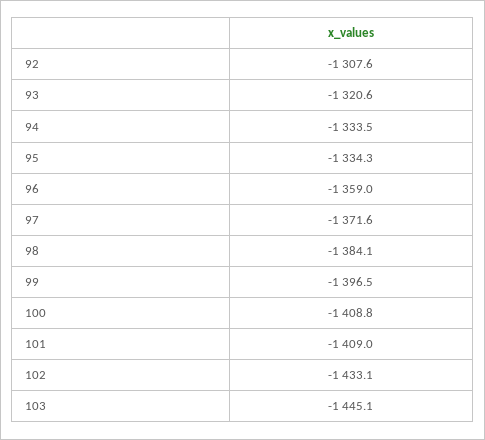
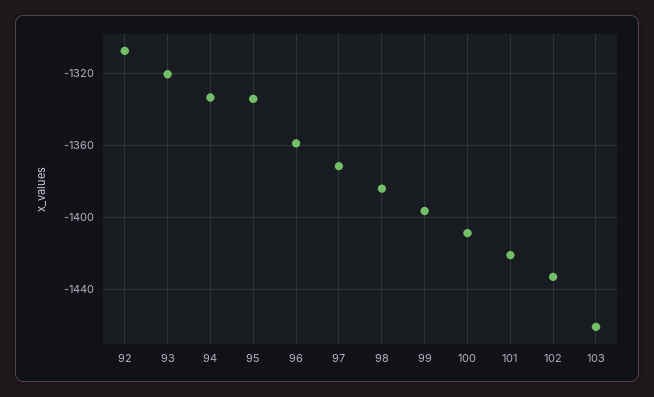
101: -1409 -> -1420
103: -1445.1 -> -1460

